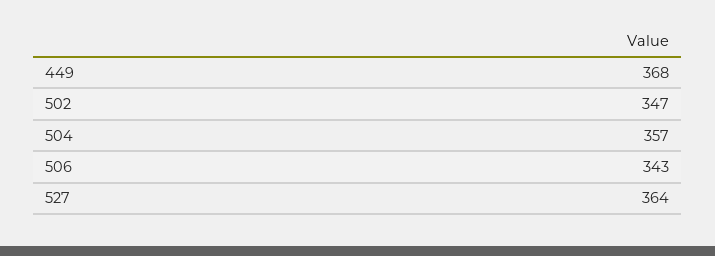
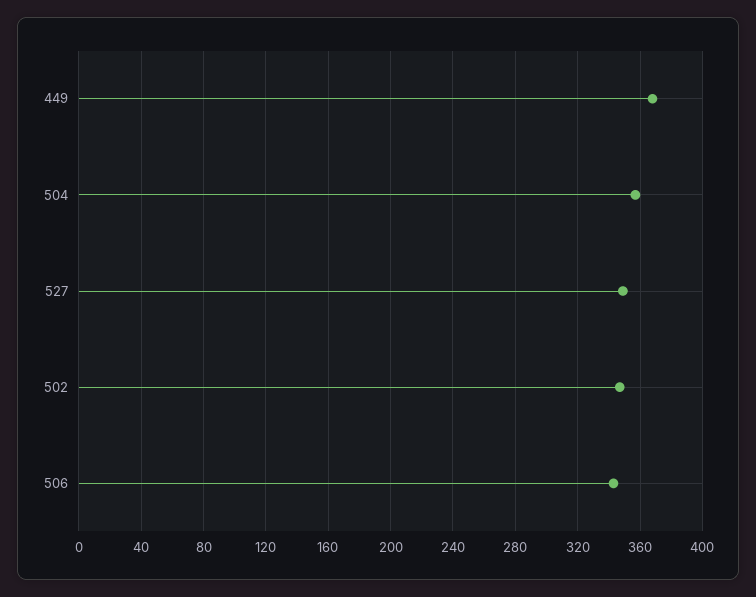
527: 364 -> 350

